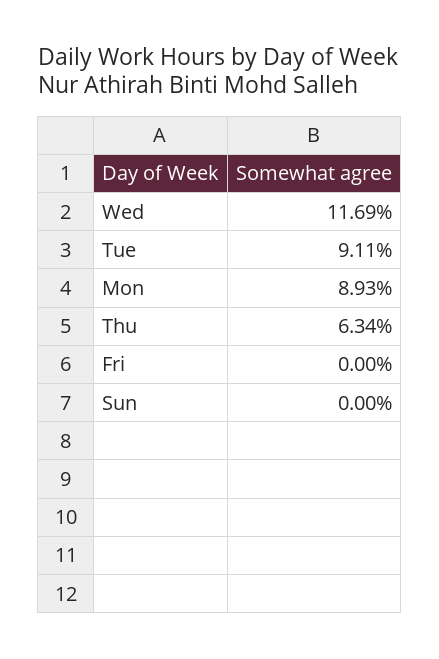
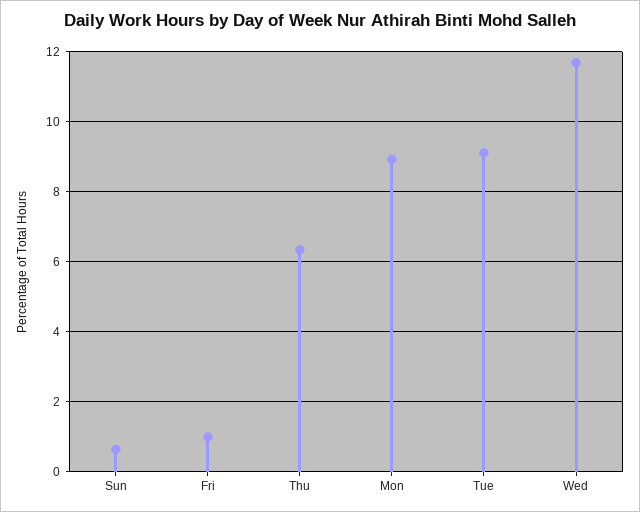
Fri: 0 -> 1
Sun: 0 -> 0.6

